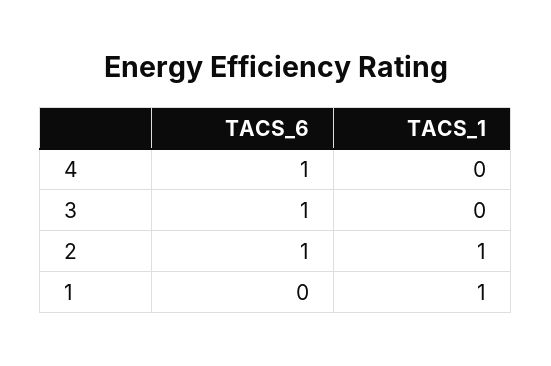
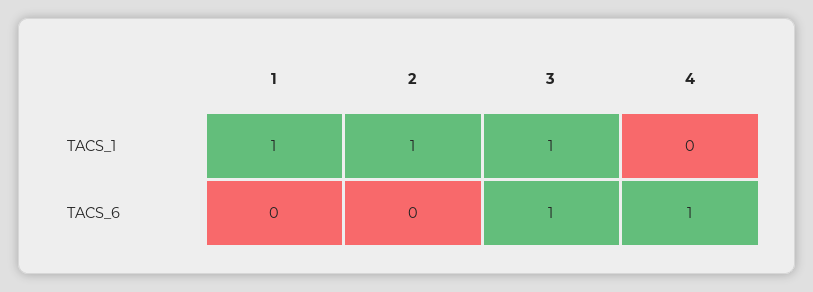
TACS_1, 3: 0 -> 1
TACS_6, 2: 1 -> 0

